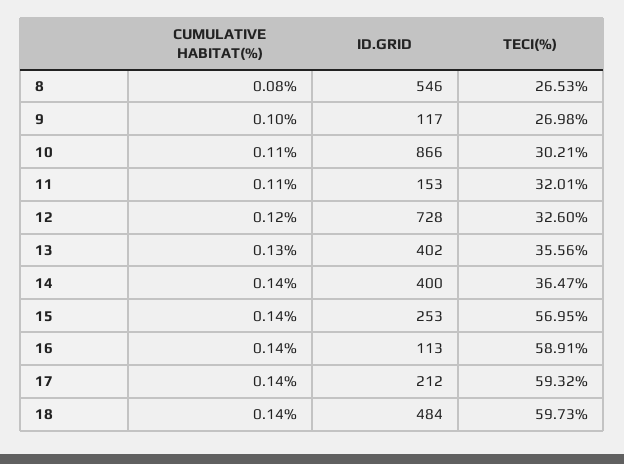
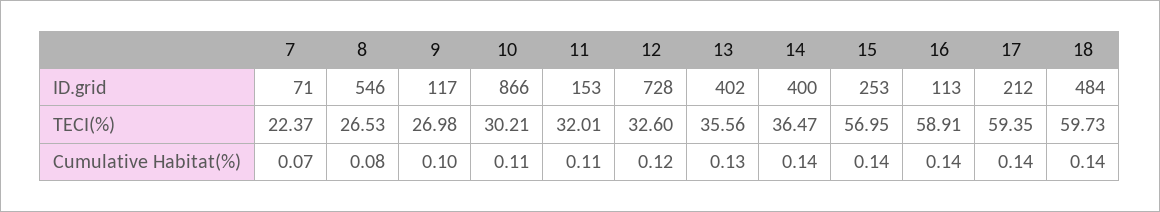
TECI(%), 17: 59.32 -> 59.35
ID.GRID, 7: none -> 71
TECI(%), 7: none -> 22.37
CUMULATIVE HABITAT(%), 7: none -> 0.07

